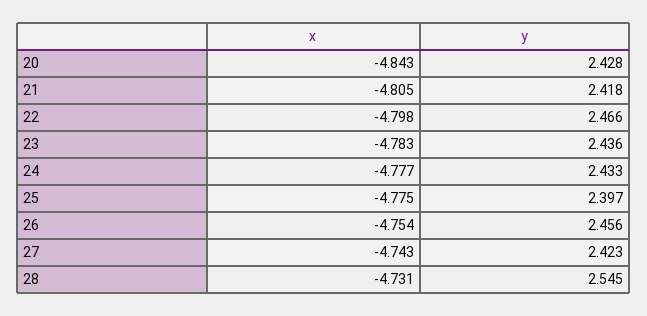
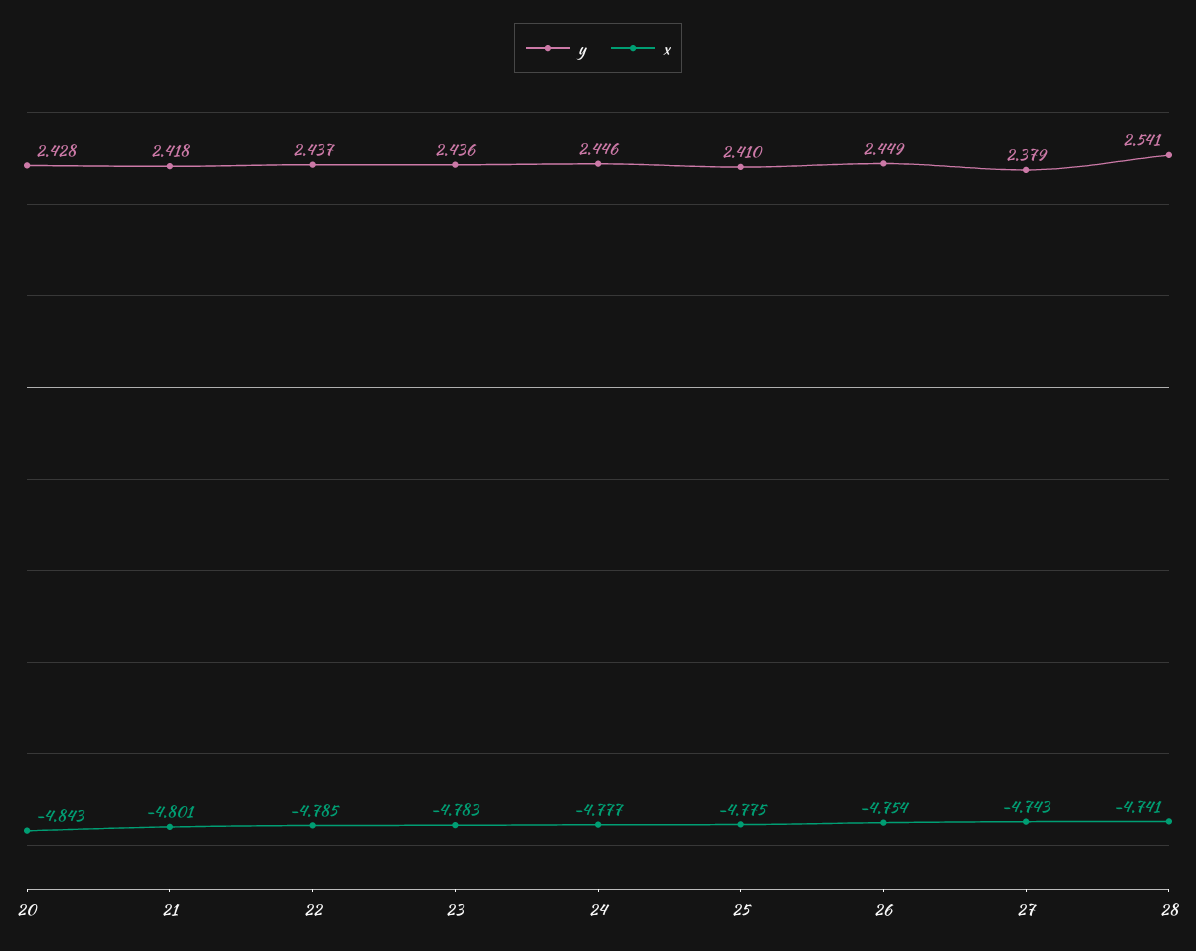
x, 21: -4.805 -> -4.801
x, 22: -4.798 -> -4.785
y, 22: 2.466 -> 2.437
y, 24: 2.433 -> 2.446
y, 25: 2.397 -> 2.41
y, 26: 2.456 -> 2.449
y, 27: 2.423 -> 2.379
x, 28: -4.731 -> -4.741
y, 28: 2.545 -> 2.541

